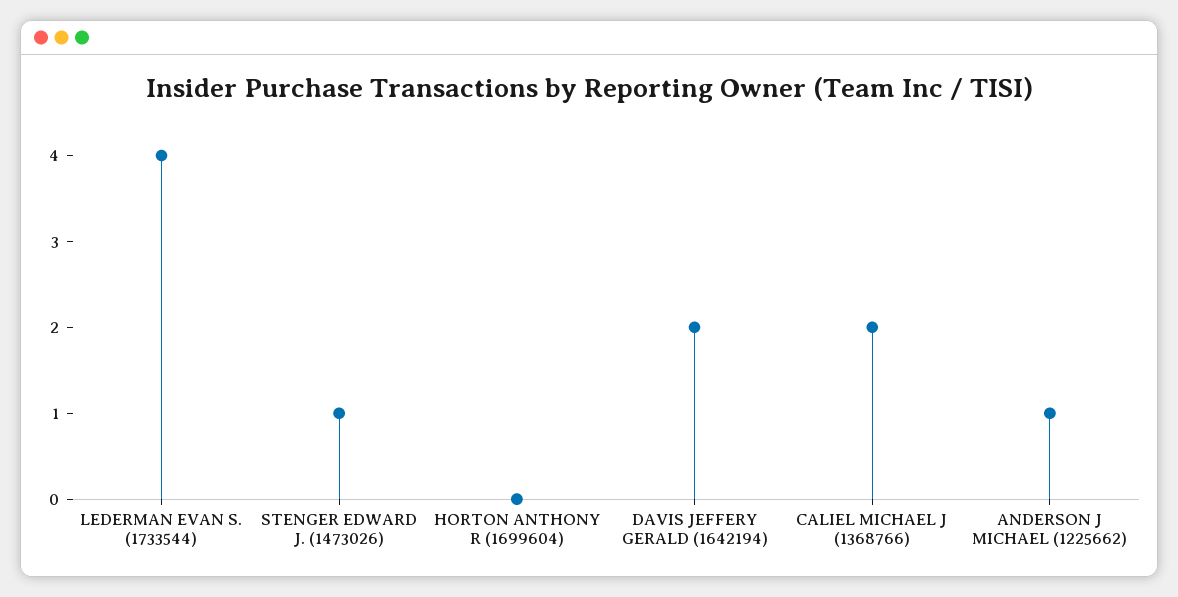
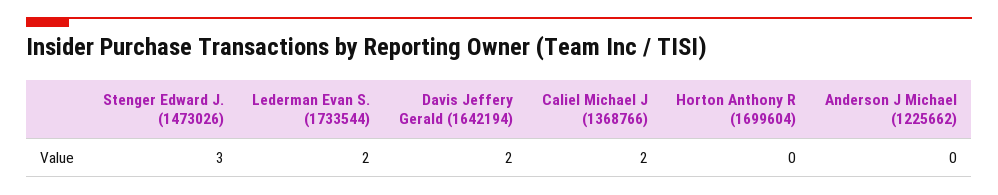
LEDERMAN EVAN S. (1733544): 4 -> 2
STENGER EDWARD J. (1473026): 1 -> 3
ANDERSON J MICHAEL (1225662): 1 -> 0

